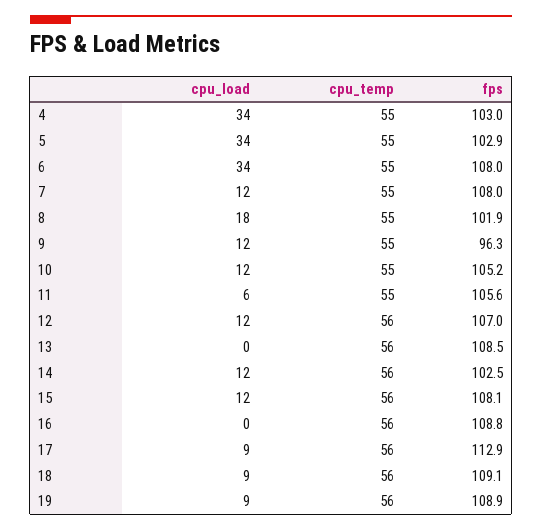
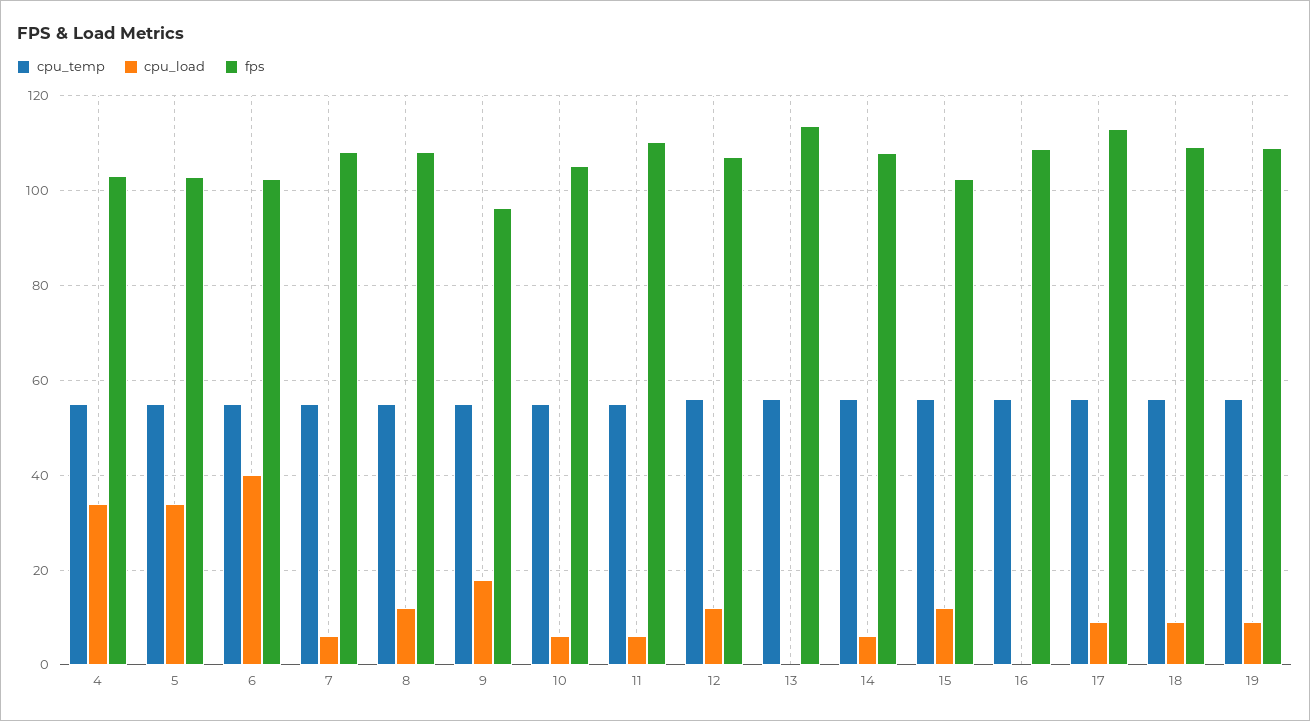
cpu_load, 6: 34 -> 40
fps, 6: 108 -> 102
cpu_load, 7: 12 -> 6
cpu_load, 8: 18 -> 12
fps, 8: 101.9 -> 108
cpu_load, 9: 12 -> 18
cpu_load, 10: 12 -> 6
fps, 11: 105.6 -> 110
fps, 13: 108.5 -> 114
cpu_load, 14: 12 -> 6
fps, 14: 102.5 -> 108
fps, 15: 108.1 -> 102

